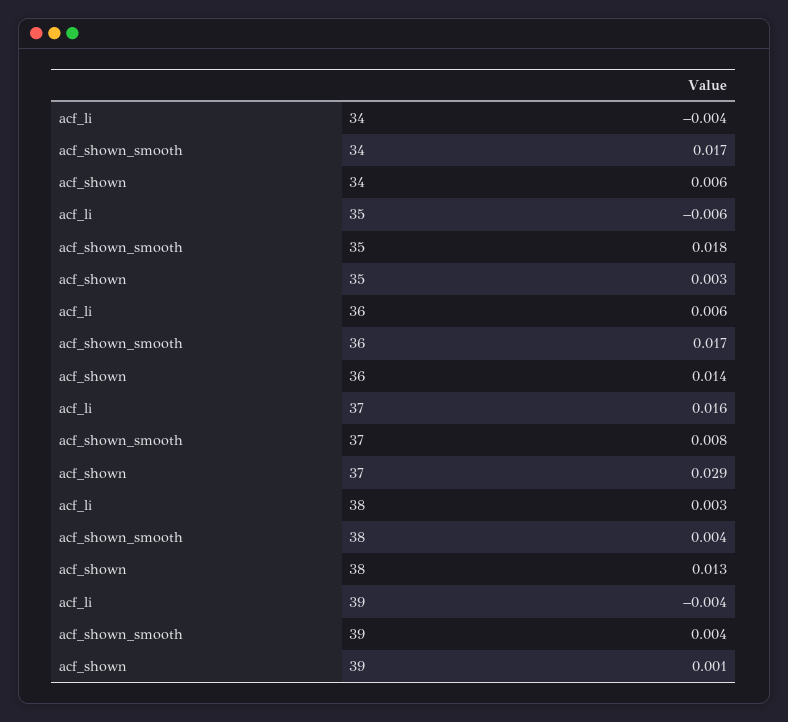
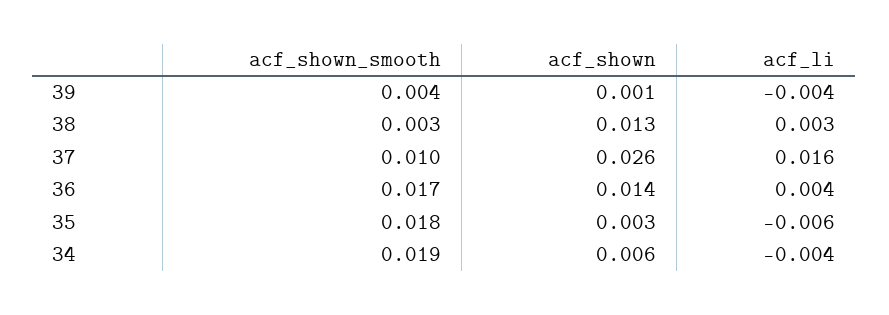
acf_shown_smooth, 34: 0.017 -> 0.019
acf_li, 36: 0.006 -> 0.004
acf_shown_smooth, 37: 0.008 -> 0.01
acf_shown, 37: 0.029 -> 0.026
acf_shown_smooth, 38: 0.004 -> 0.003

